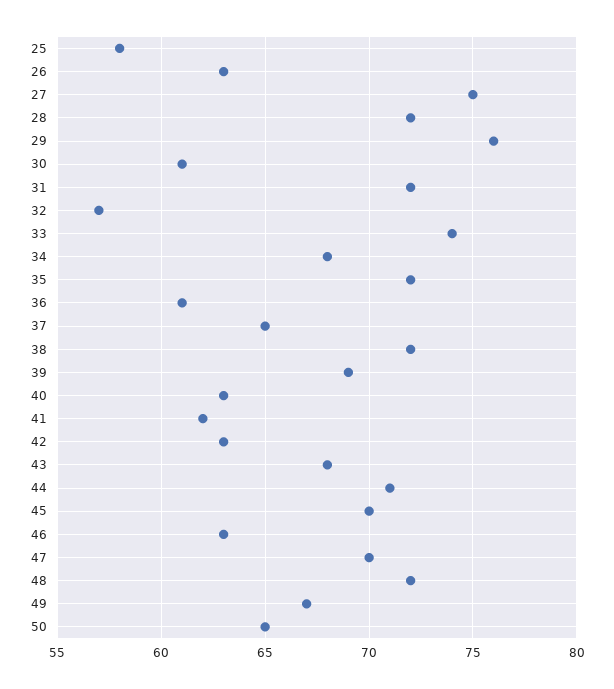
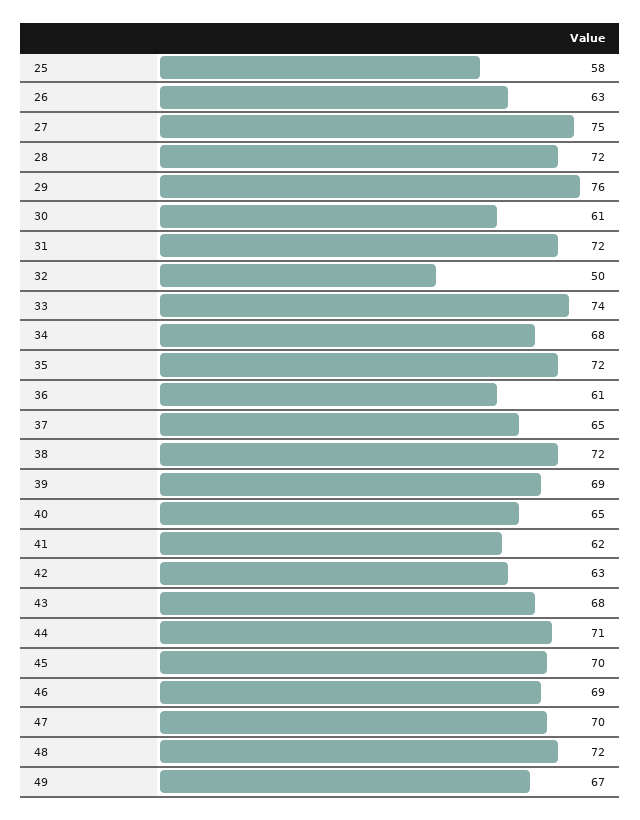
32: 57 -> 50
40: 63 -> 65
46: 63 -> 69
50: 65 -> none

